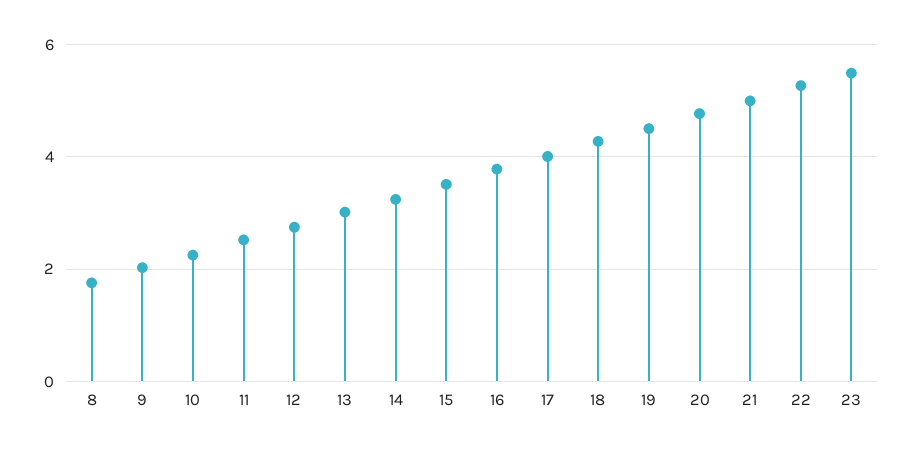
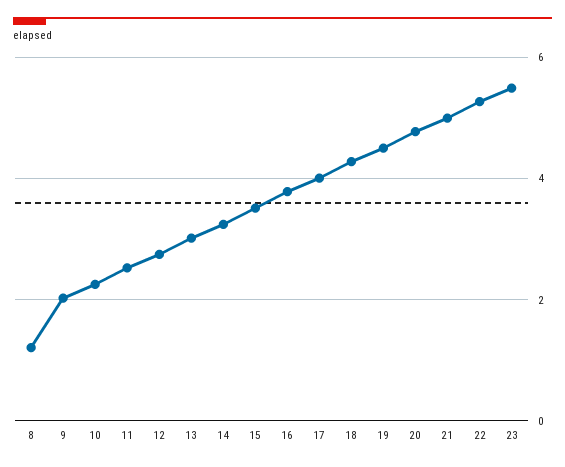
8: 1.8 -> 1.2

